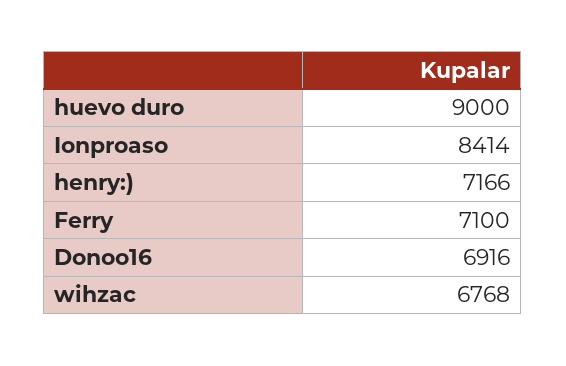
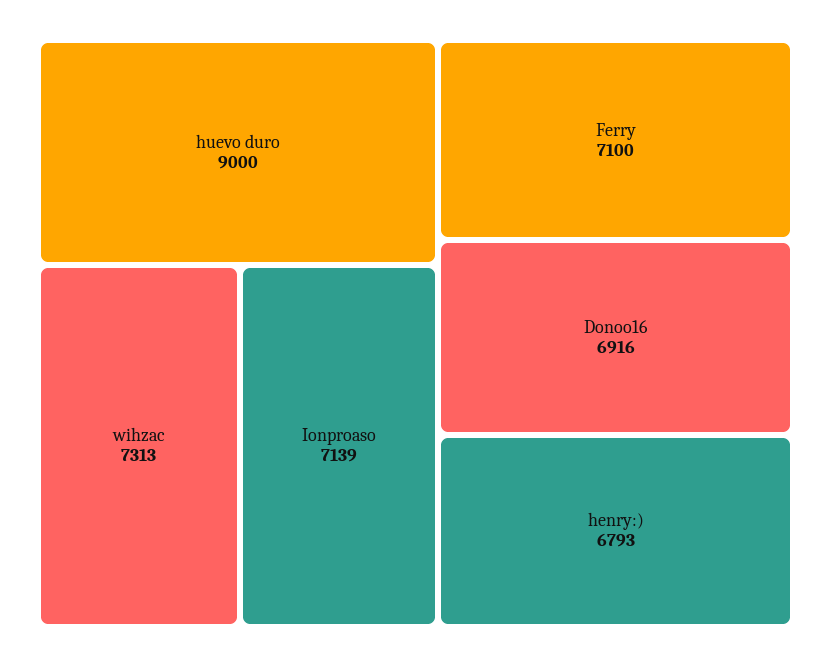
Ionproaso: 8414 -> 7139
henry:): 7166 -> 6793
wihzac: 6768 -> 7313

